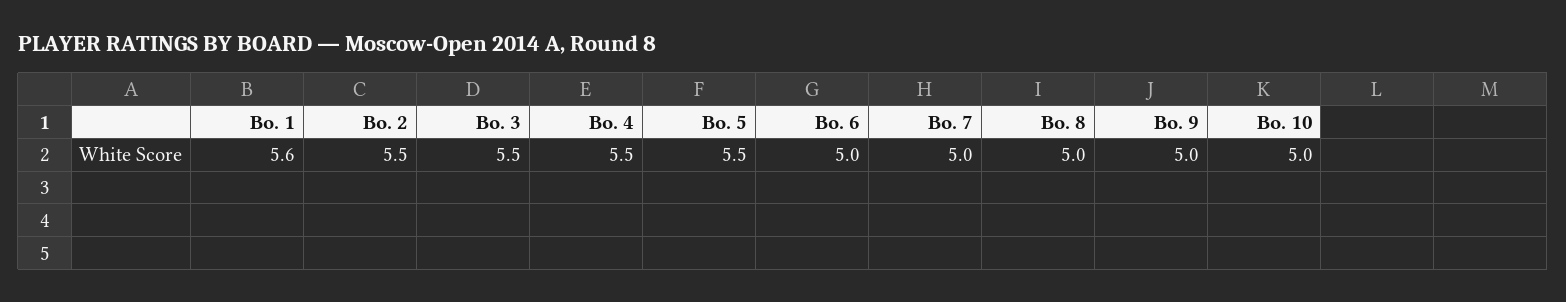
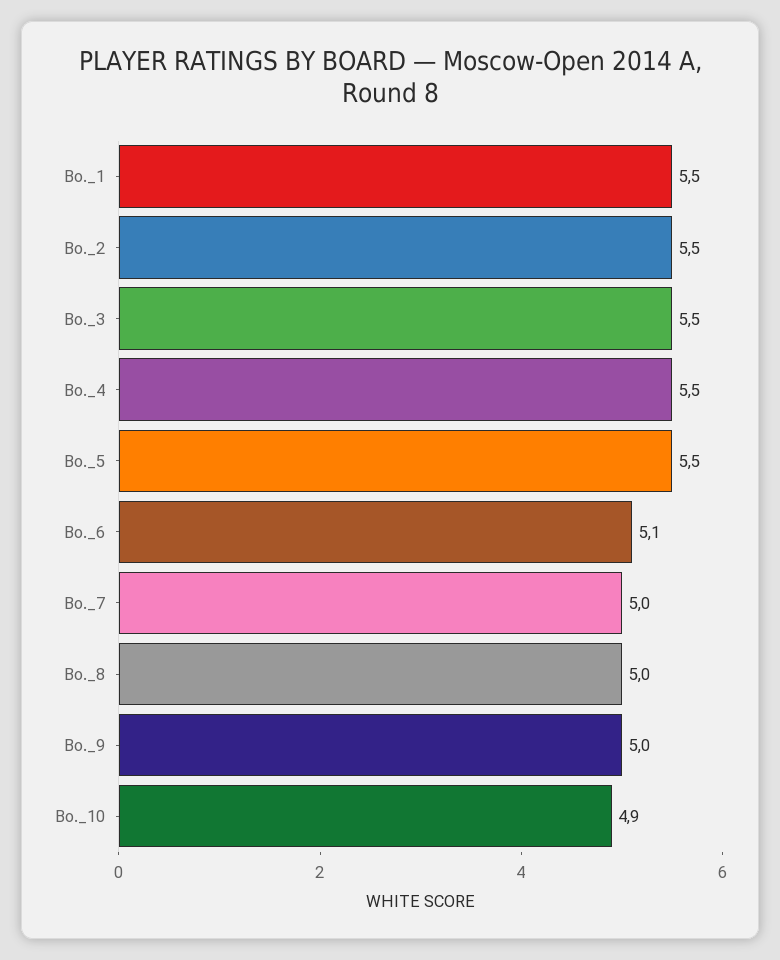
Bo. 1: 5.6 -> 5.5
Bo. 6: 5 -> 5.1
Bo. 10: 5 -> 4.9

